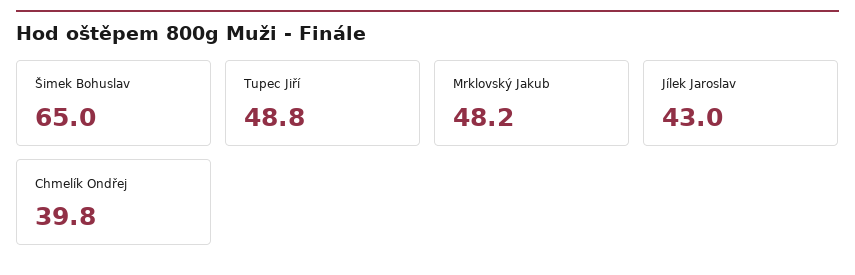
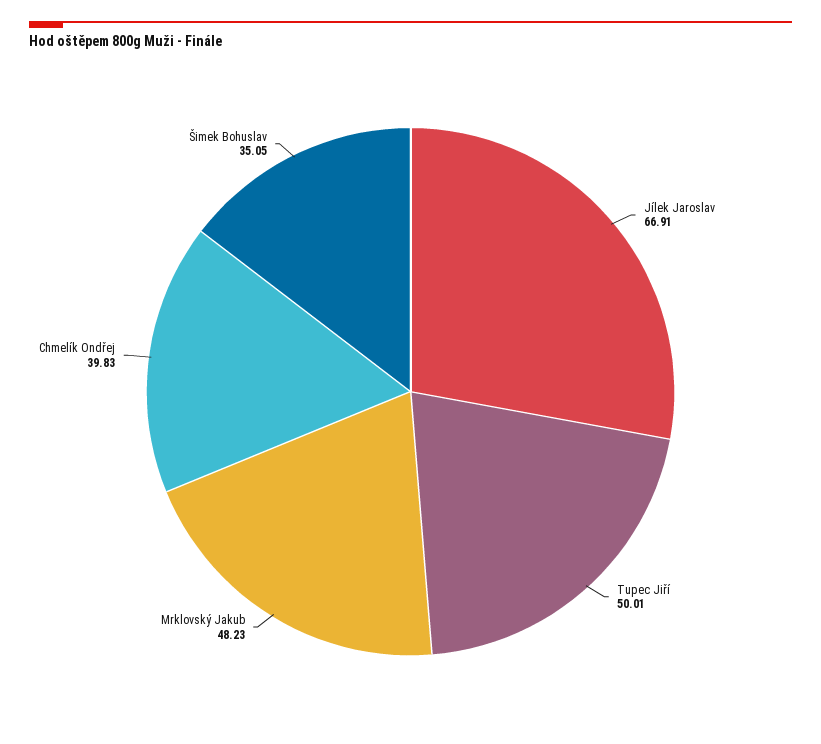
Šimek Bohuslav: 65 -> 35.05
Tupec Jiří: 48.8 -> 50.01
Jílek Jaroslav: 43 -> 66.91

